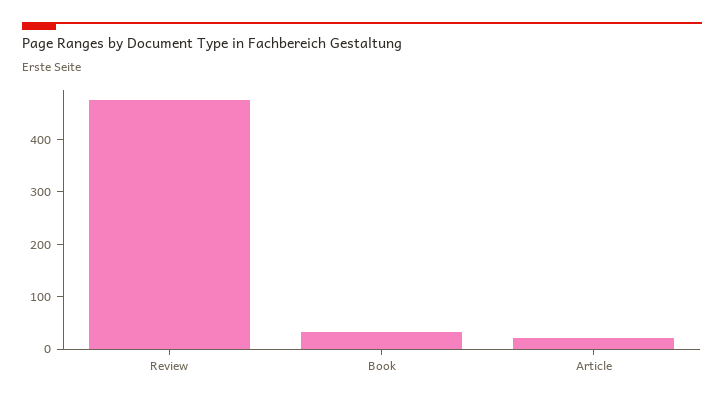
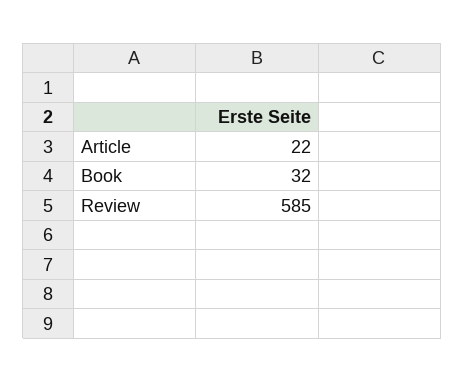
Review: 480 -> 585

